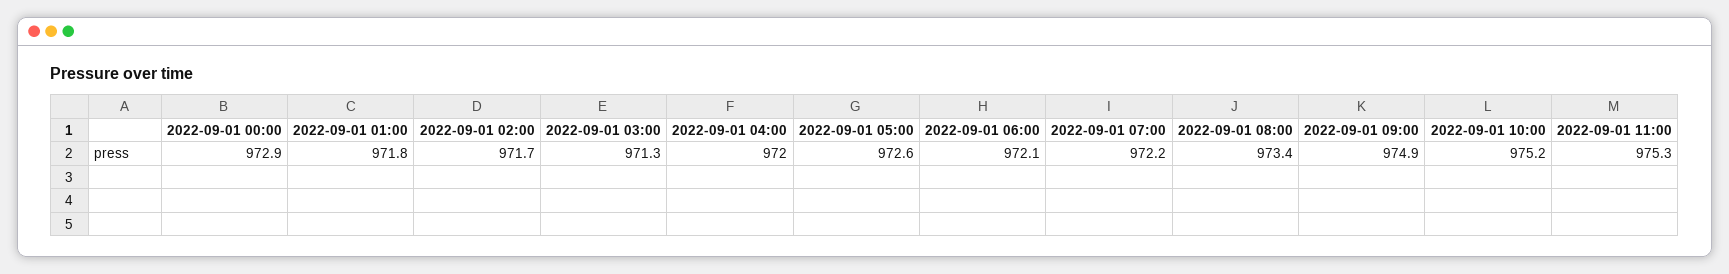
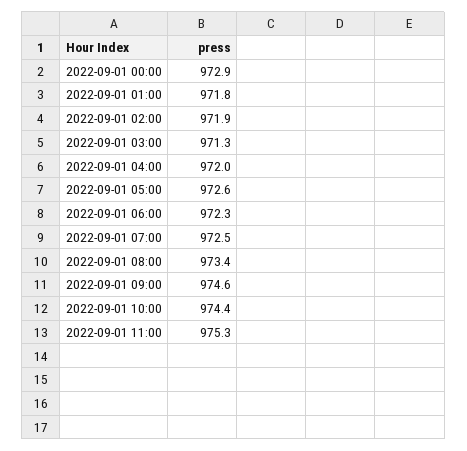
2022-09-01 02:00: 971.7 -> 971.9
2022-09-01 06:00: 972.1 -> 972.3
2022-09-01 07:00: 972.2 -> 972.5
2022-09-01 09:00: 974.9 -> 974.6
2022-09-01 10:00: 975.2 -> 974.4

